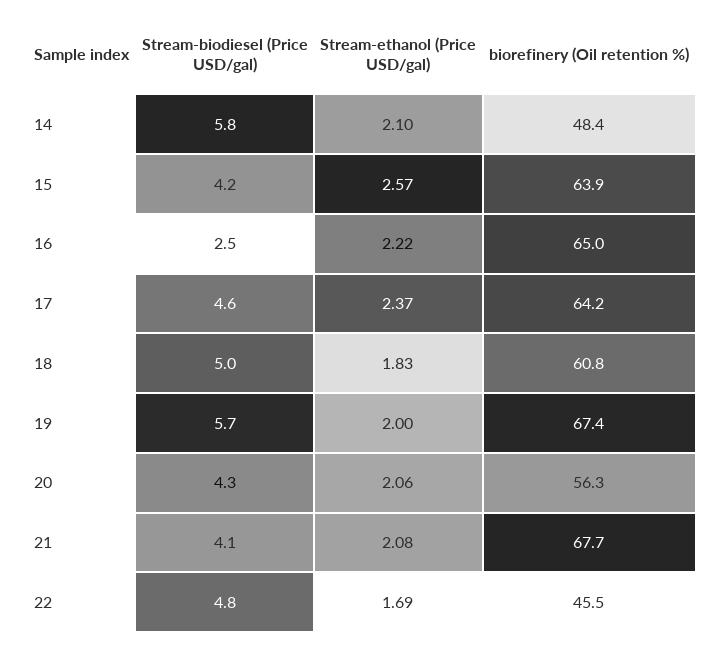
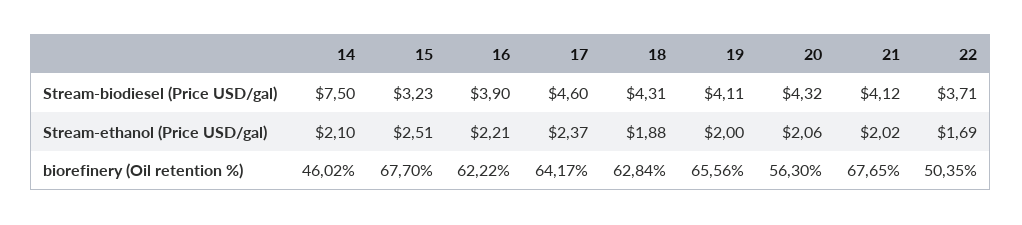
Stream-biodiesel (Price USD/gal), 14: 5.8 -> 7.5
biorefinery (Oil retention %), 14: 48.4 -> 46.02
Stream-biodiesel (Price USD/gal), 15: 4.2 -> 3.23
Stream-ethanol (Price USD/gal), 15: 2.57 -> 2.51
biorefinery (Oil retention %), 15: 63.9 -> 67.7
Stream-biodiesel (Price USD/gal), 16: 2.5 -> 3.9
Stream-ethanol (Price USD/gal), 16: 2.22 -> 2.21
biorefinery (Oil retention %), 16: 65 -> 62.22
Stream-biodiesel (Price USD/gal), 18: 5 -> 4.31
Stream-ethanol (Price USD/gal), 18: 1.83 -> 1.88
biorefinery (Oil retention %), 18: 60.8 -> 62.84
Stream-biodiesel (Price USD/gal), 19: 5.7 -> 4.11
biorefinery (Oil retention %), 19: 67.4 -> 65.56
Stream-ethanol (Price USD/gal), 21: 2.08 -> 2.02
Stream-biodiesel (Price USD/gal), 22: 4.8 -> 3.71
biorefinery (Oil retention %), 22: 45.5 -> 50.35

